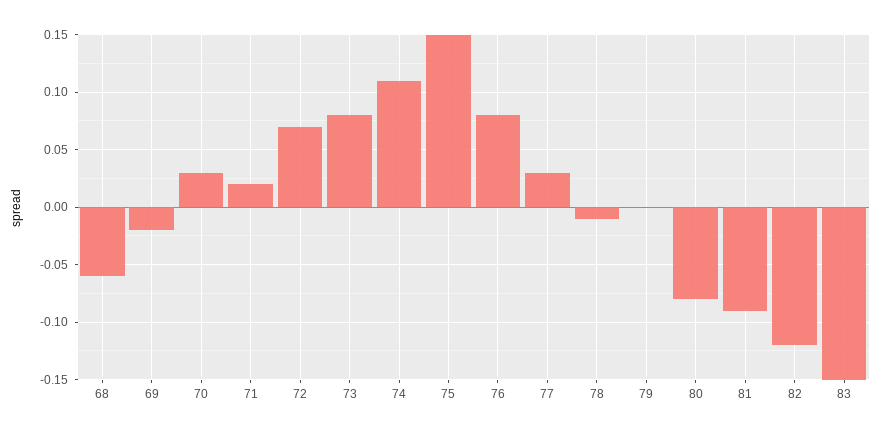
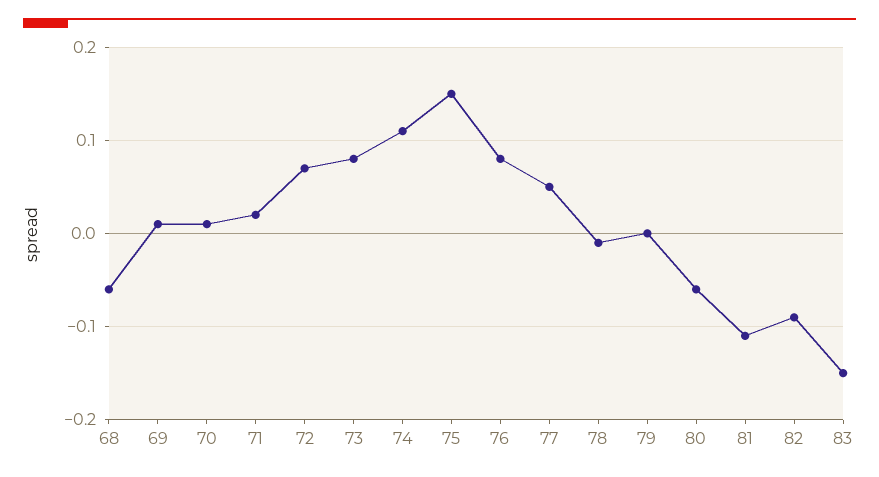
69: -0.02 -> 0.01
70: 0.03 -> 0.01
77: 0.03 -> 0.05
80: -0.08 -> -0.06
81: -0.09 -> -0.11
82: -0.12 -> -0.09

